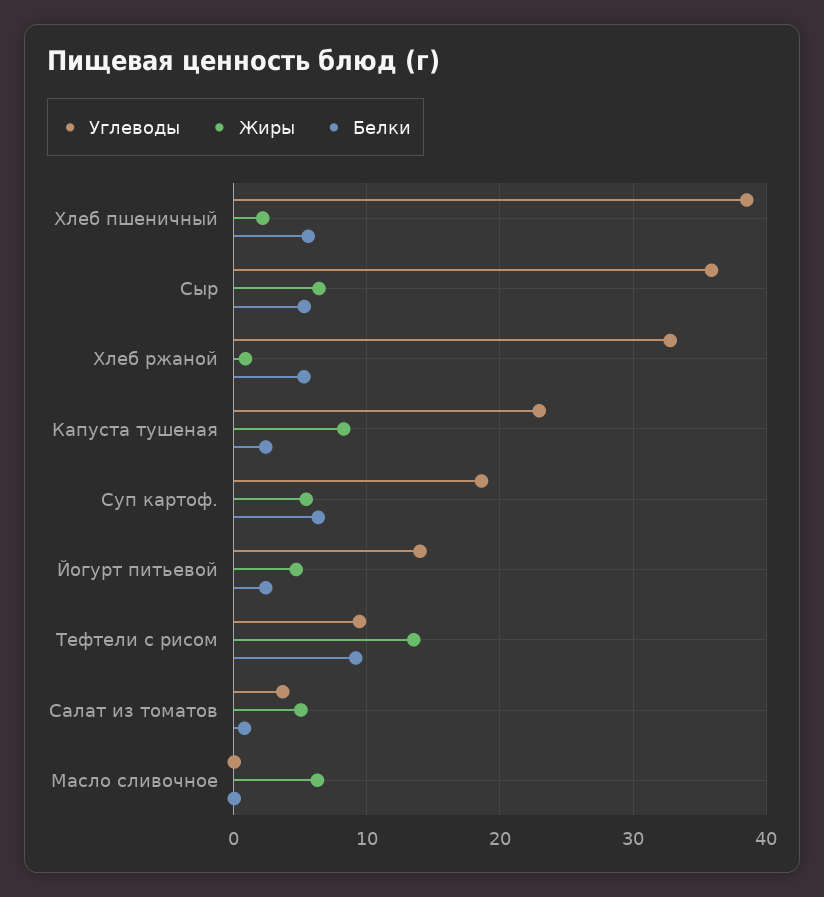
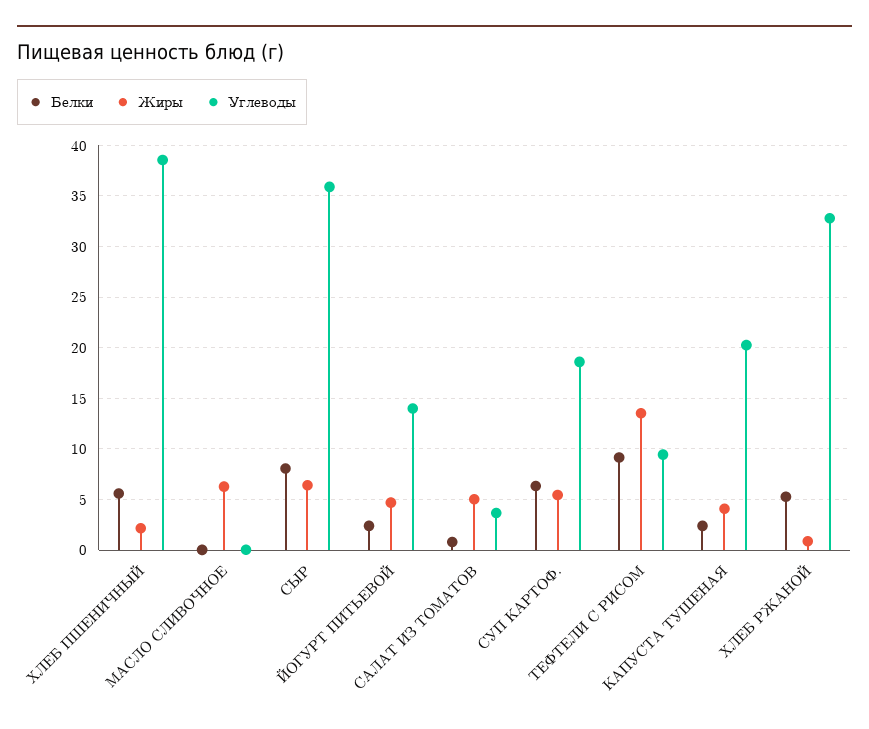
Белки, Сыр: 5 -> 8
Углеводы, Капуста тушеная: 23 -> 20
Жиры, Капуста тушеная: 8 -> 4

